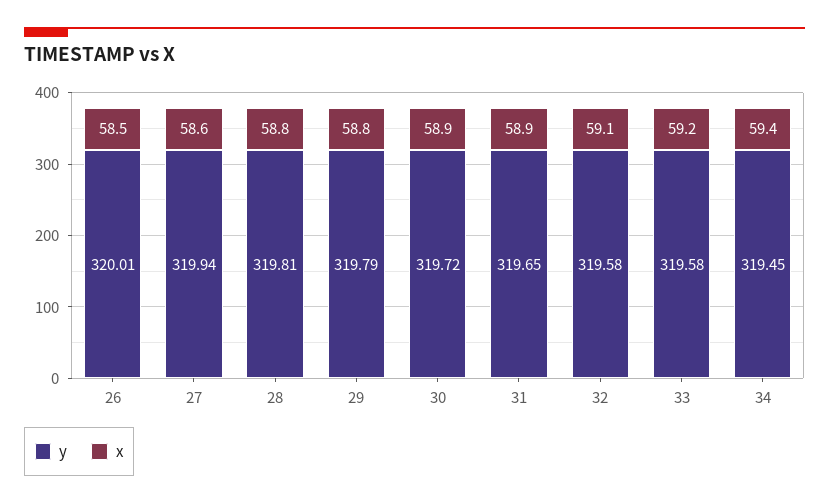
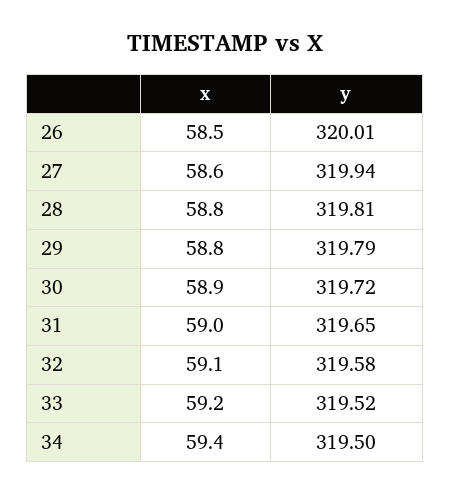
x, 31: 58.9 -> 59
y, 33: 319.58 -> 319.52
y, 34: 319.45 -> 319.5

